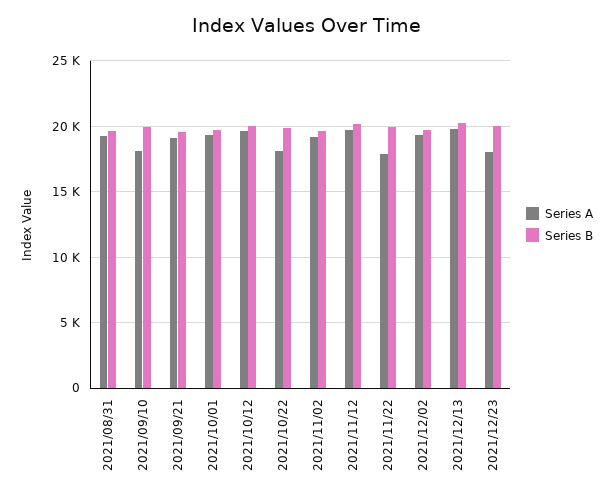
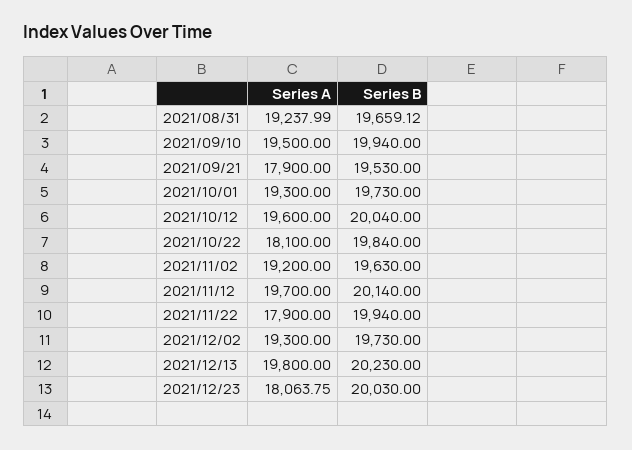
Series A, 2021/09/10: 18000 -> 19500
Series A, 2021/09/21: 19000 -> 17900

